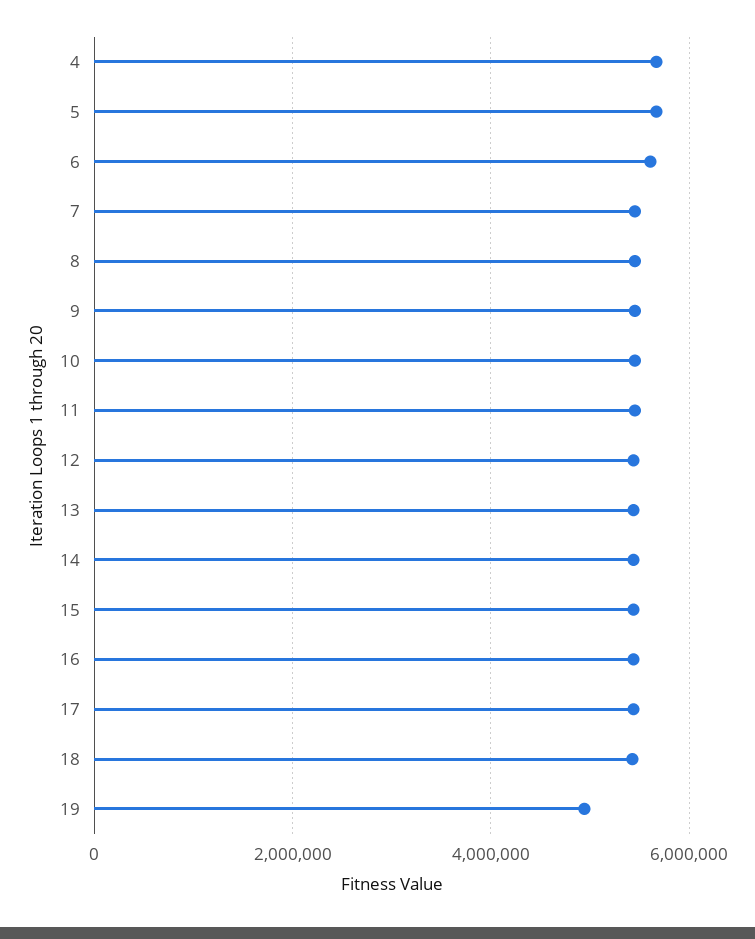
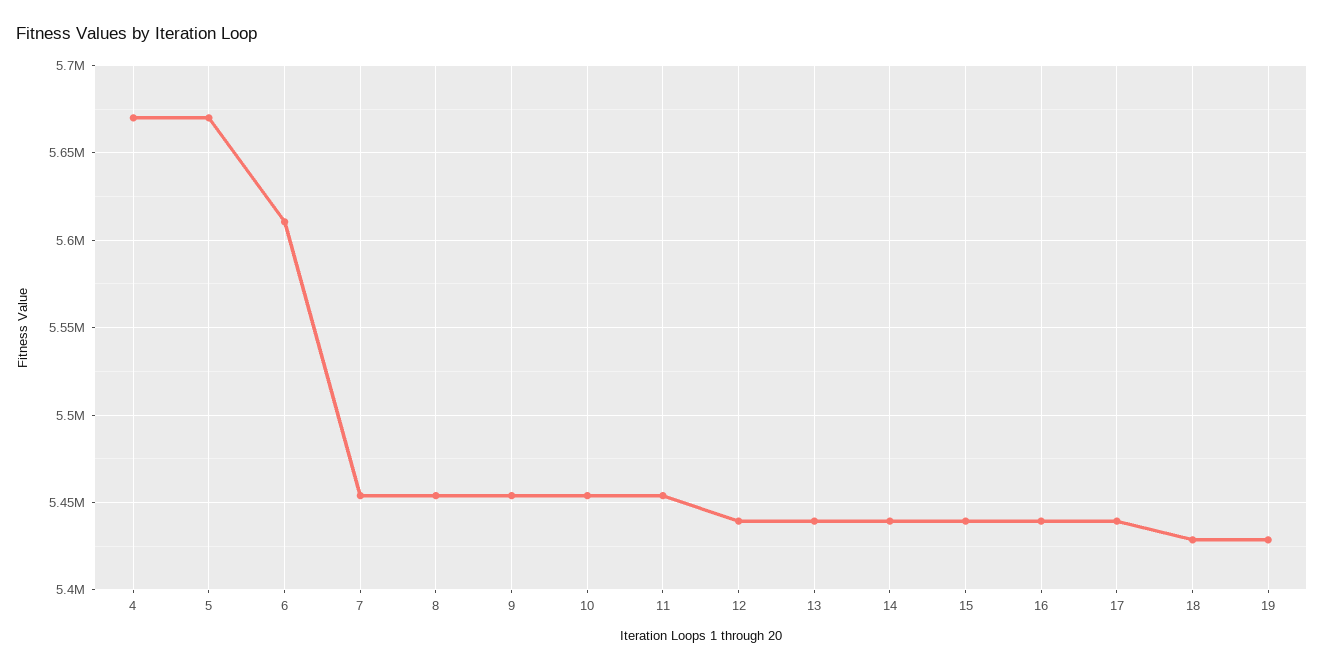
19: 5000000 -> 5430000

